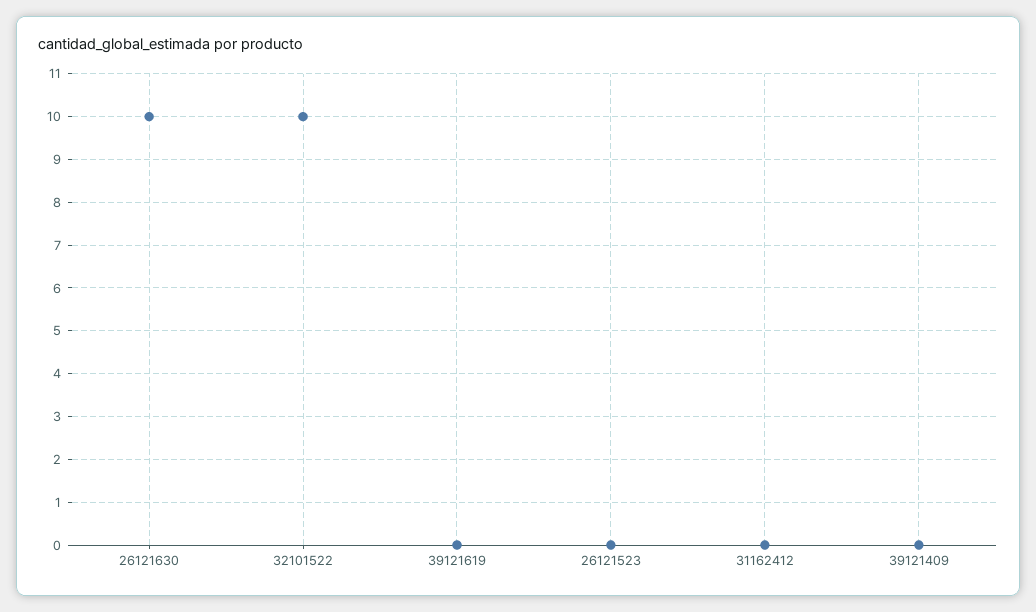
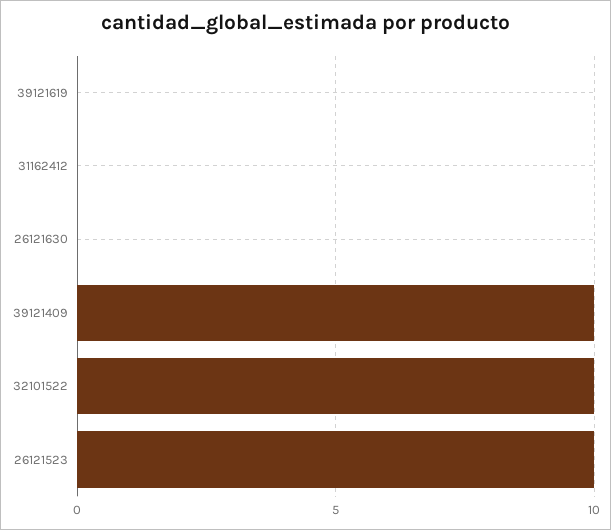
26121630: 10 -> 0
26121523: 0 -> 10
39121409: 0 -> 10

